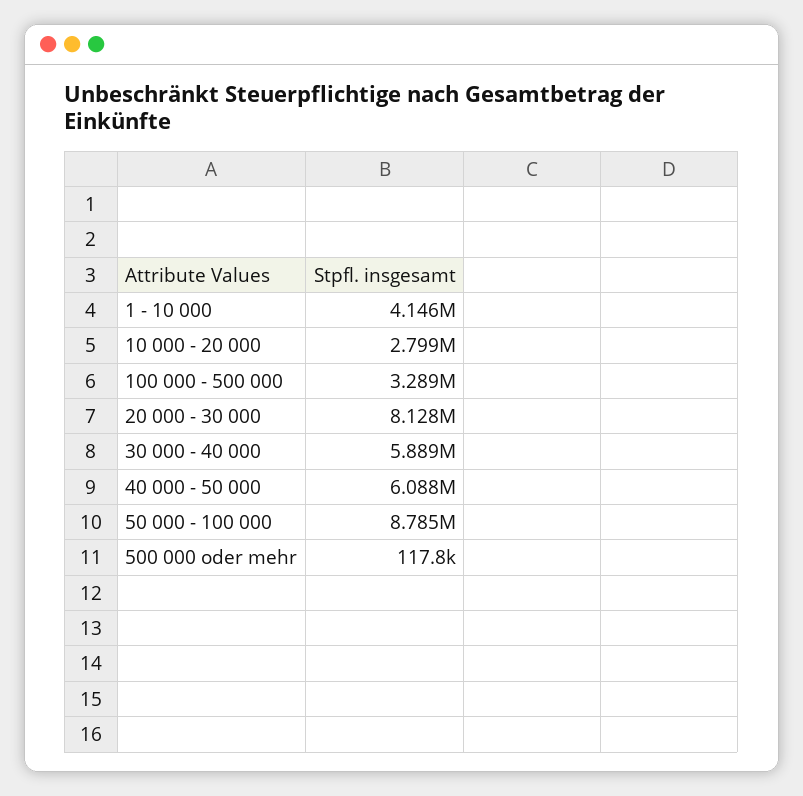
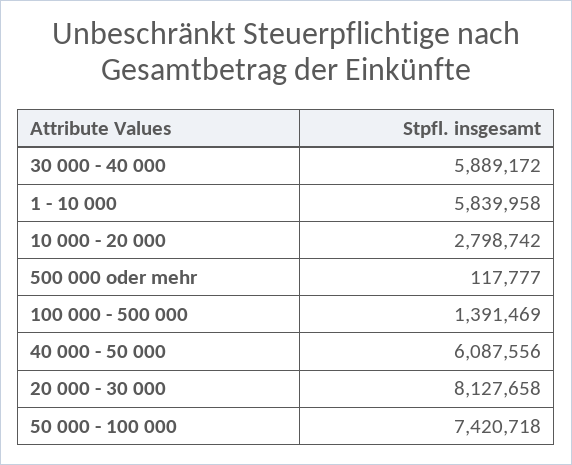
1 - 10 000: 4146000 -> 5839958
100 000 - 500 000: 3289000 -> 1391469
50 000 - 100 000: 8785000 -> 7420718

